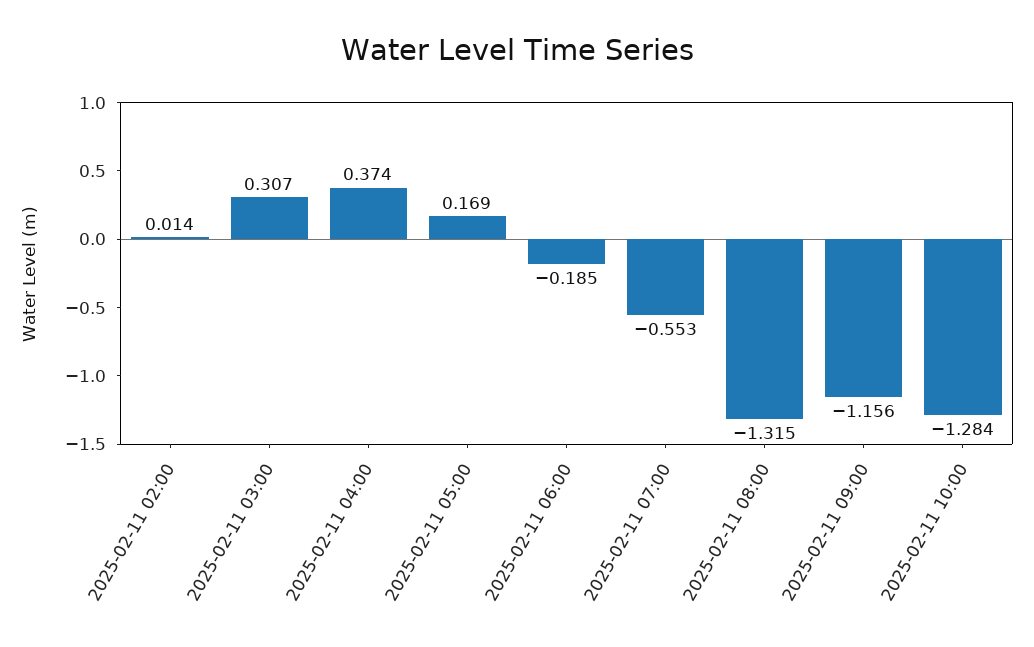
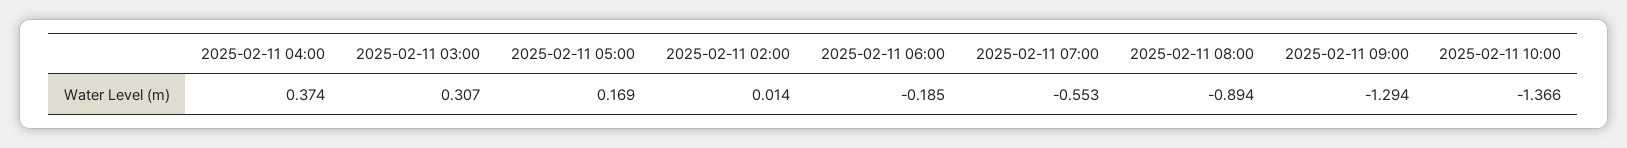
2025-02-11 08:00: -1.315 -> -0.894
2025-02-11 09:00: -1.156 -> -1.294
2025-02-11 10:00: -1.284 -> -1.366

